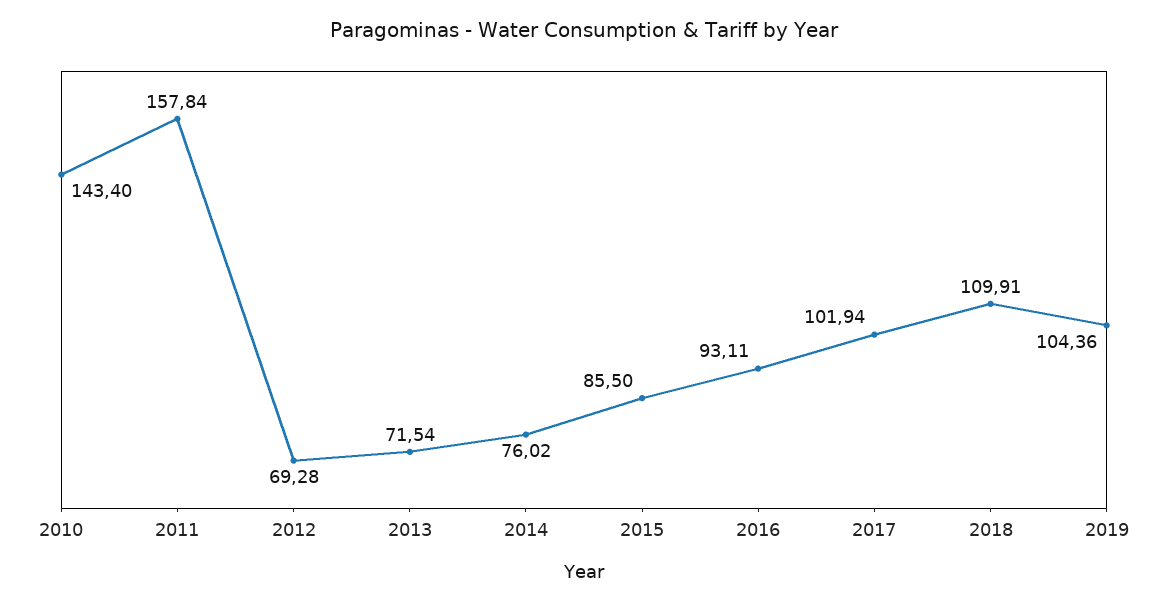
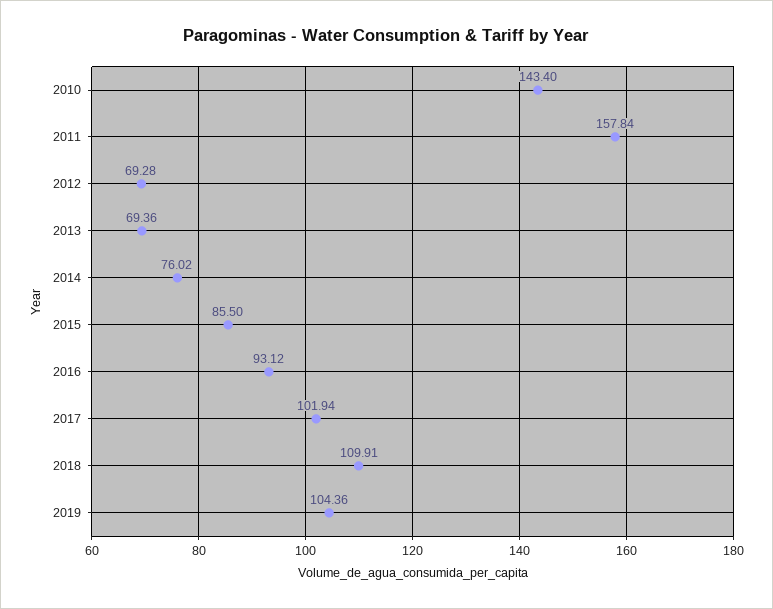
2013: 71.54 -> 69.36
2016: 93.11 -> 93.12

